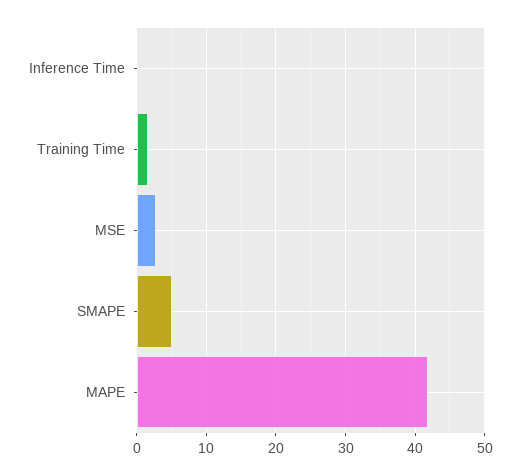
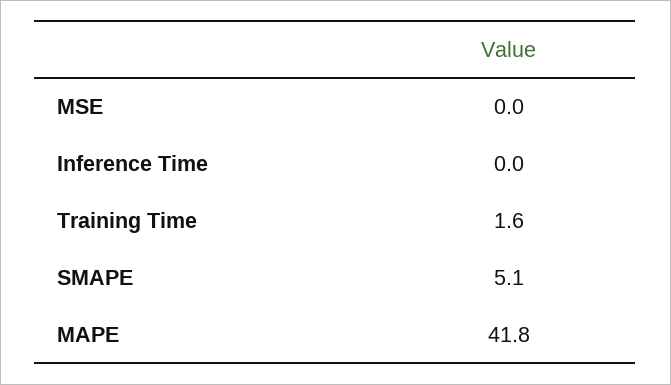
MSE: 3 -> 0

